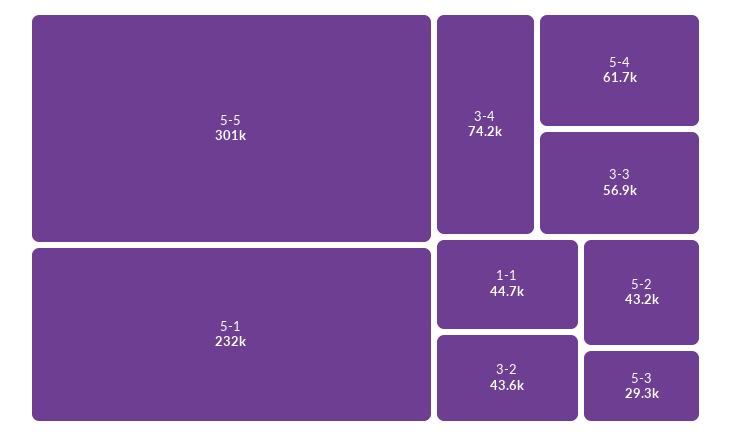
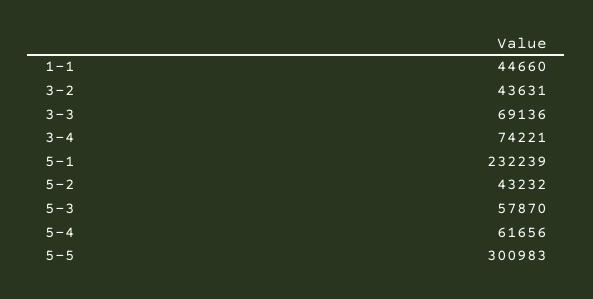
3-3: 56900 -> 69136
5-3: 29300 -> 57870

